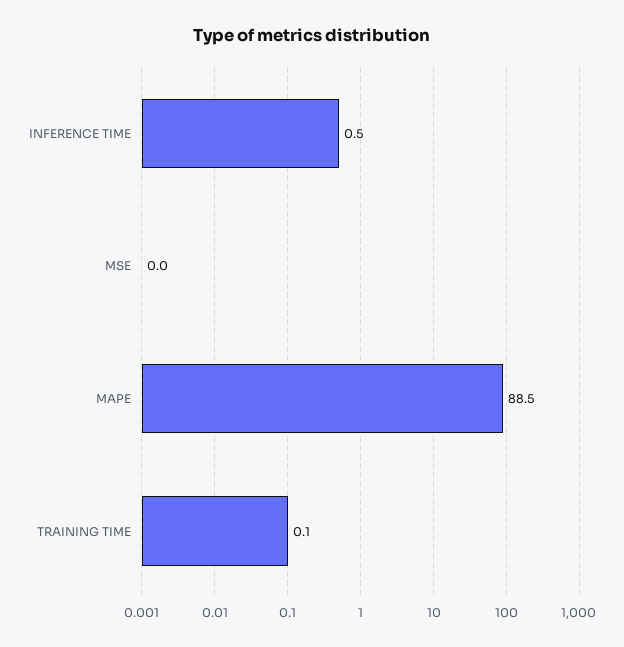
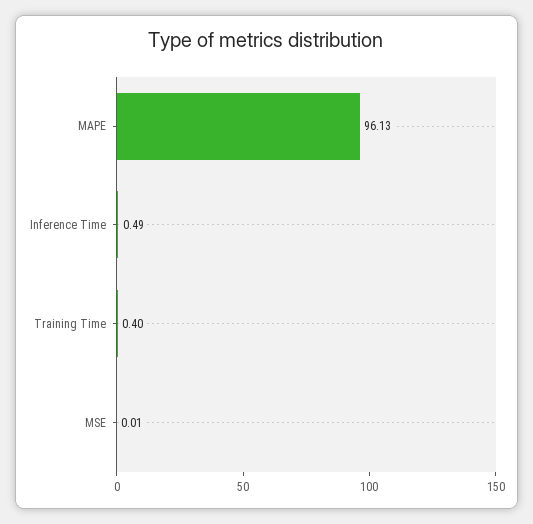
MAPE: 88.5 -> 96.13
TRAINING TIME: 0.1 -> 0.4

